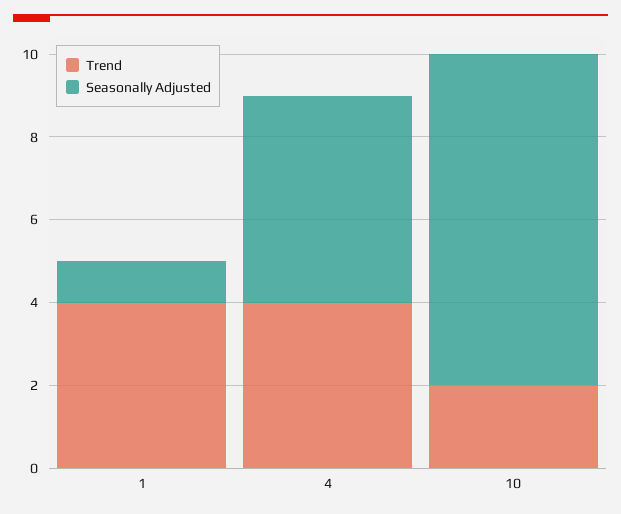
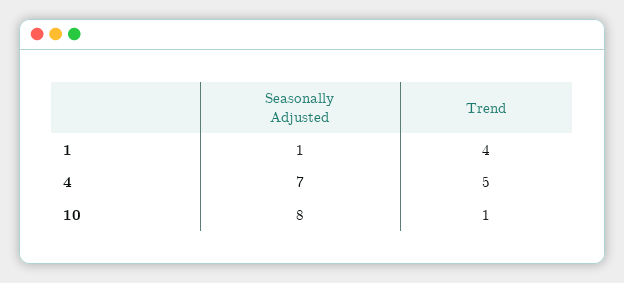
Trend, 4: 4 -> 5
Seasonally Adjusted, 4: 5 -> 7
Trend, 10: 2 -> 1

